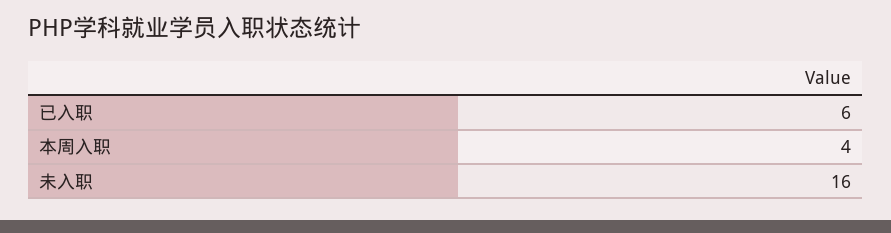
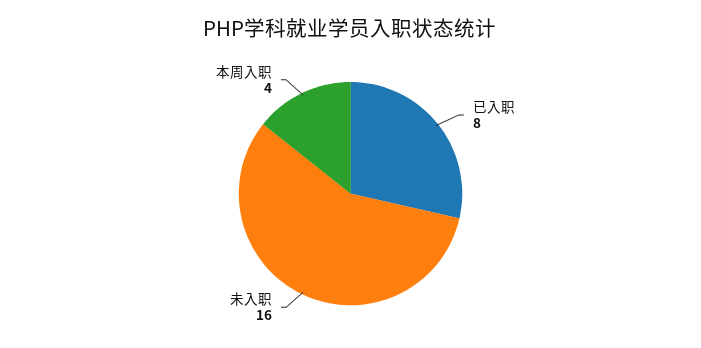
已入职: 6 -> 8

